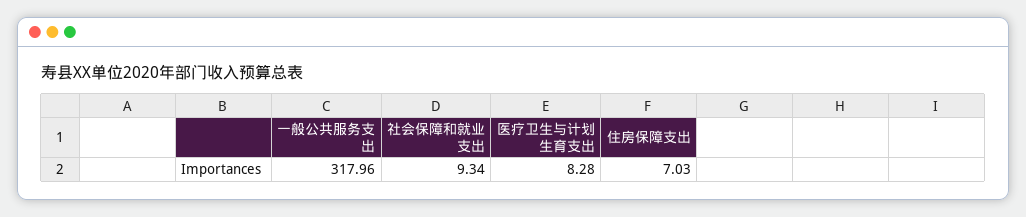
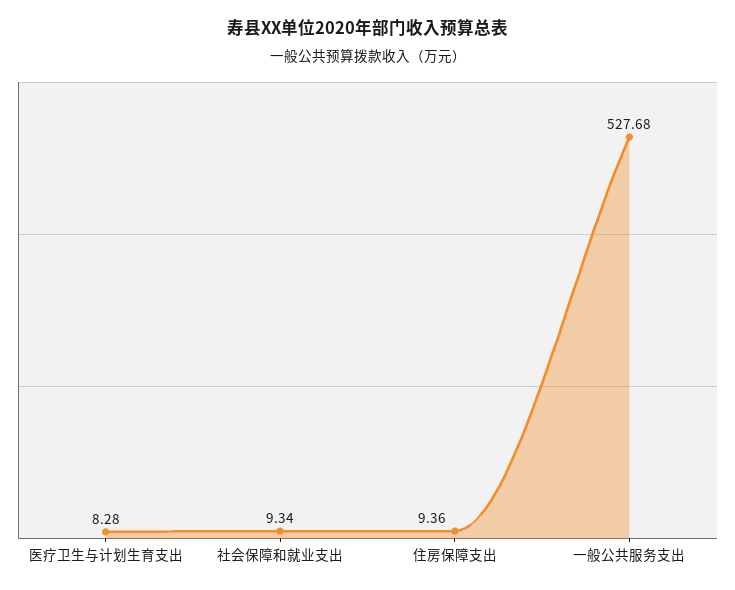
一般公共服务支出: 317.96 -> 527.68
住房保障支出: 7.03 -> 9.36

